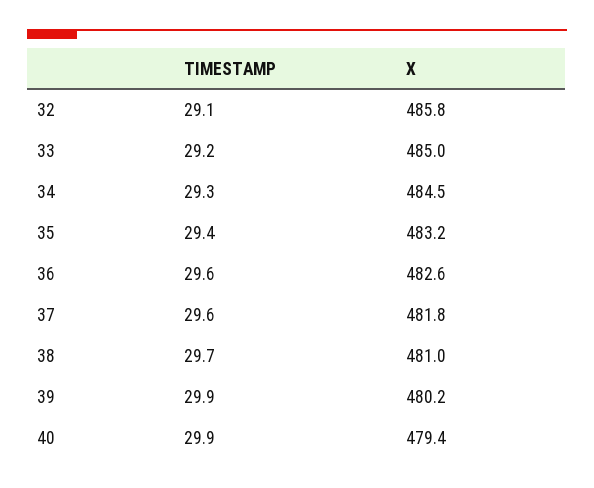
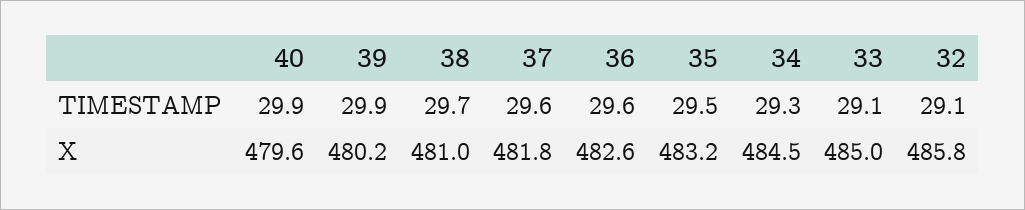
TIMESTAMP, 33: 29.2 -> 29.1
TIMESTAMP, 35: 29.4 -> 29.5
X, 40: 479.4 -> 479.6

